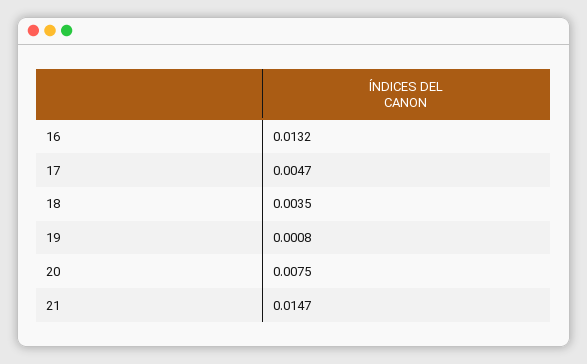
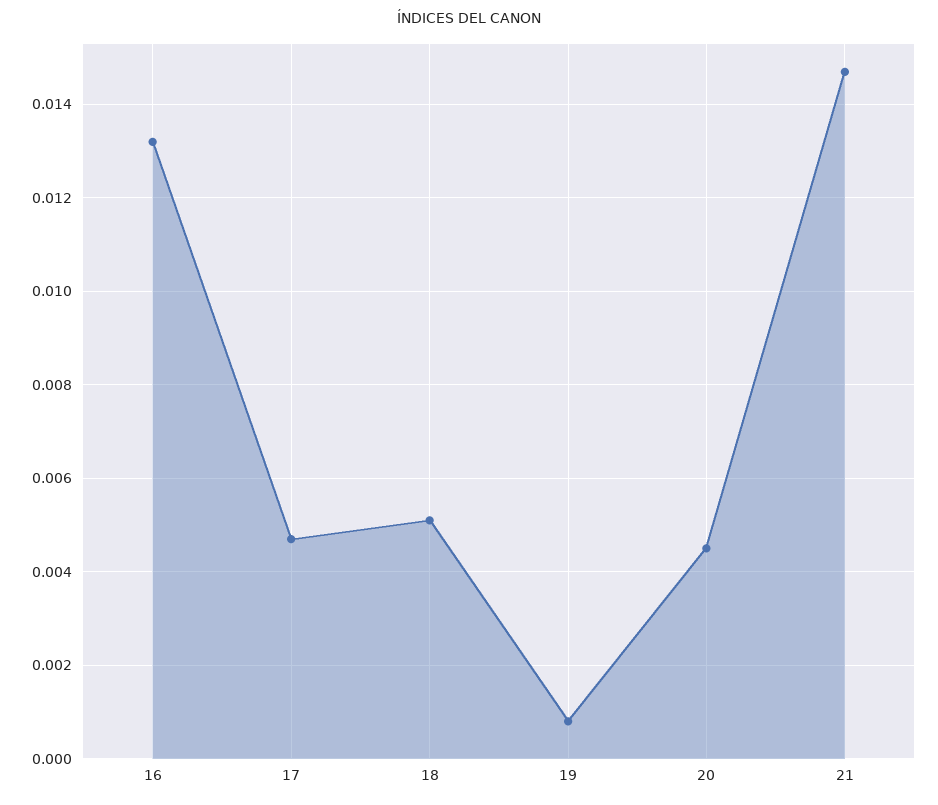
18: 0.0035 -> 0.005
20: 0.0075 -> 0.0045

